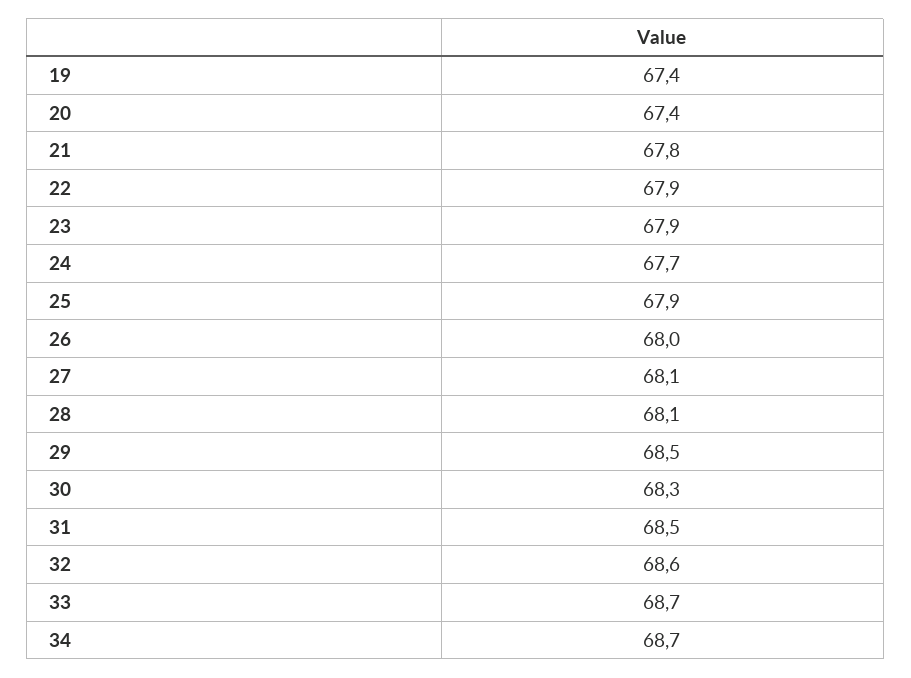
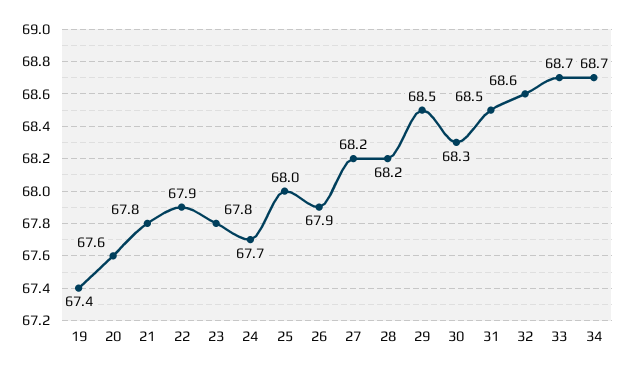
20: 67.4 -> 67.6
23: 67.9 -> 67.8
25: 67.9 -> 68
26: 68 -> 67.9
27: 68.1 -> 68.2
28: 68.1 -> 68.2

